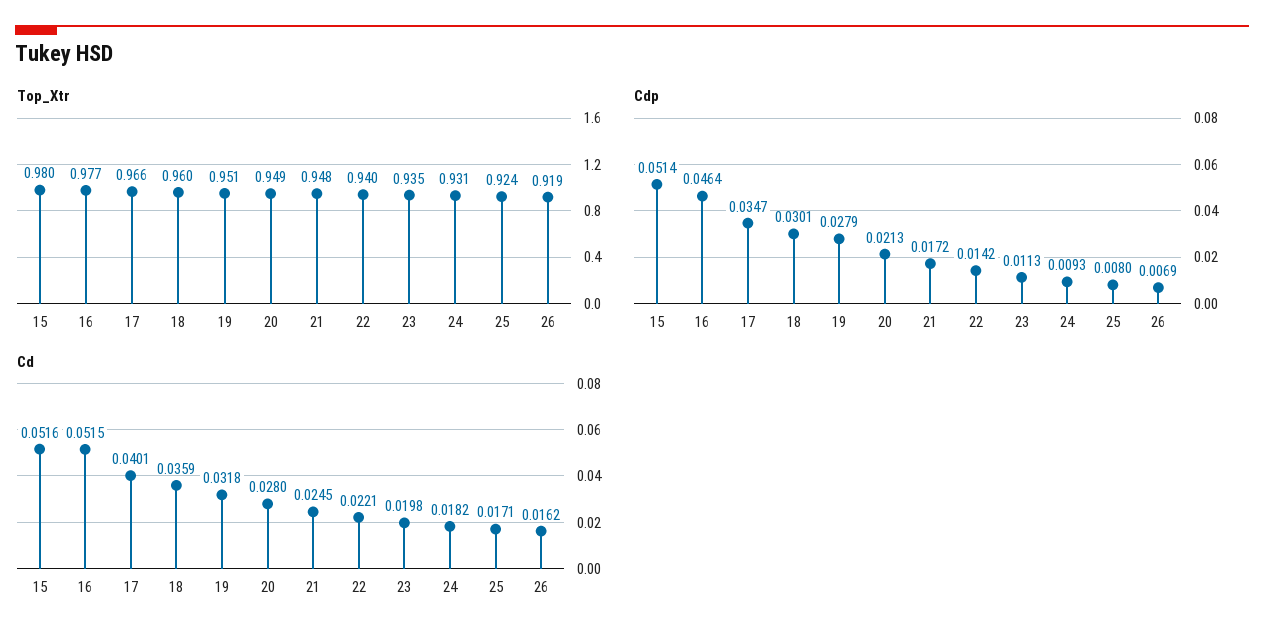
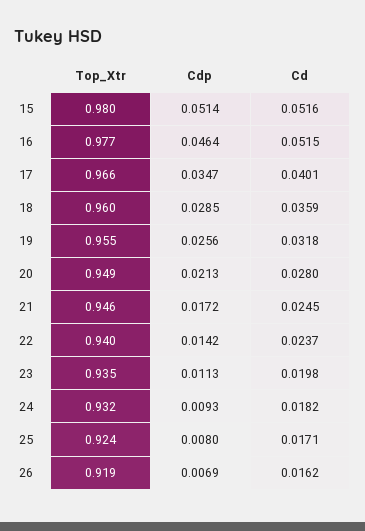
Top_Xtr, 19: 0.951 -> 0.955
Top_Xtr, 21: 0.948 -> 0.946
Top_Xtr, 24: 0.931 -> 0.932
Cdp, 18: 0.0301 -> 0.0285
Cdp, 19: 0.0279 -> 0.0256
Cd, 22: 0.0221 -> 0.0237

